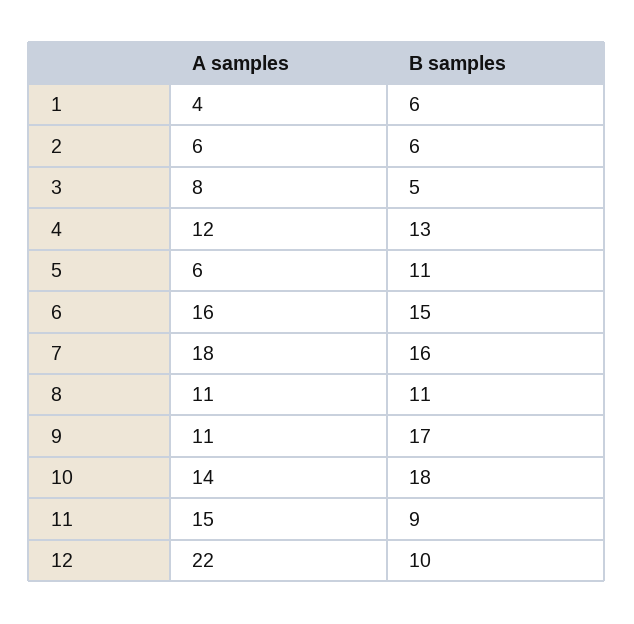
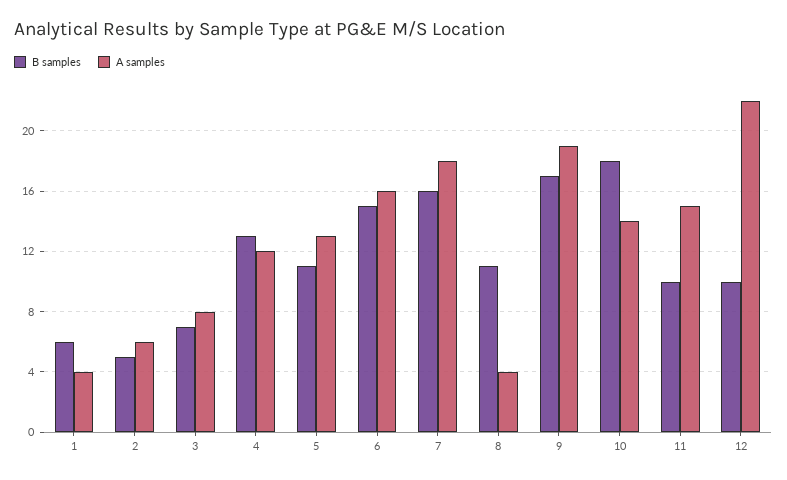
B samples, 2: 6 -> 5
B samples, 3: 5 -> 7
A samples, 5: 6 -> 13
A samples, 8: 11 -> 4
A samples, 9: 11 -> 19
B samples, 11: 9 -> 10

